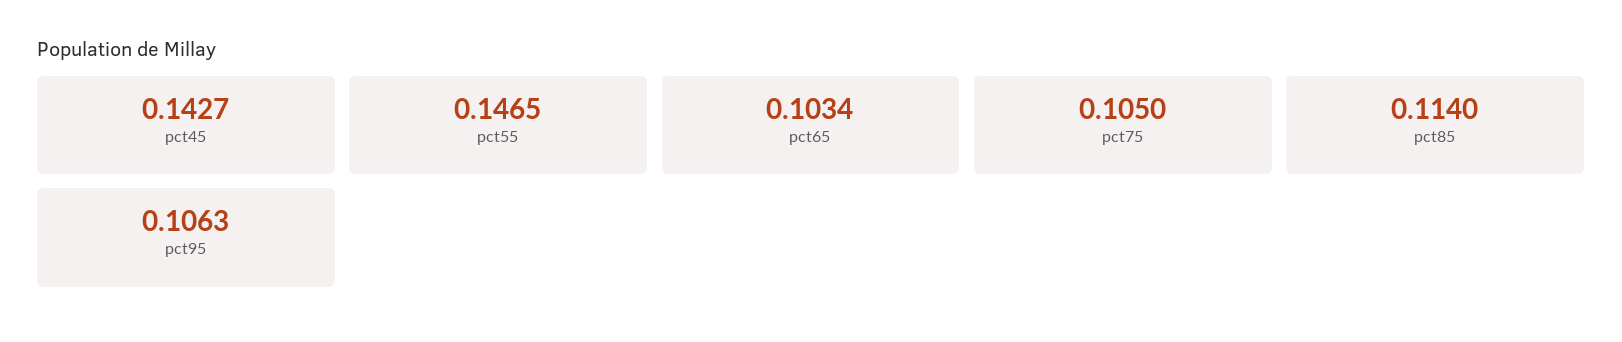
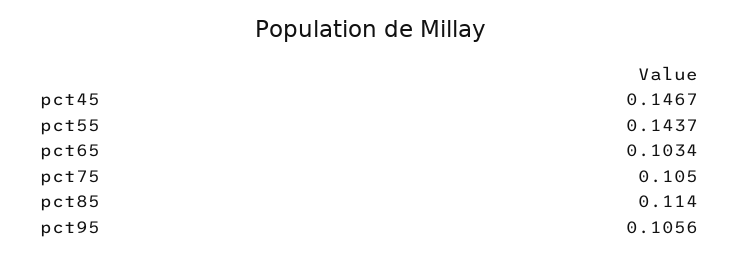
pct45: 0.1427 -> 0.1467
pct55: 0.1465 -> 0.1437
pct95: 0.1063 -> 0.1056

